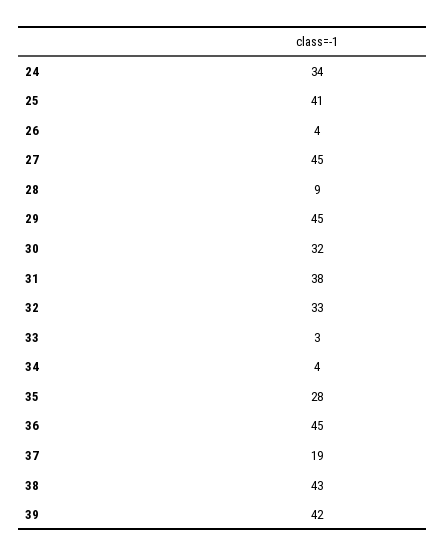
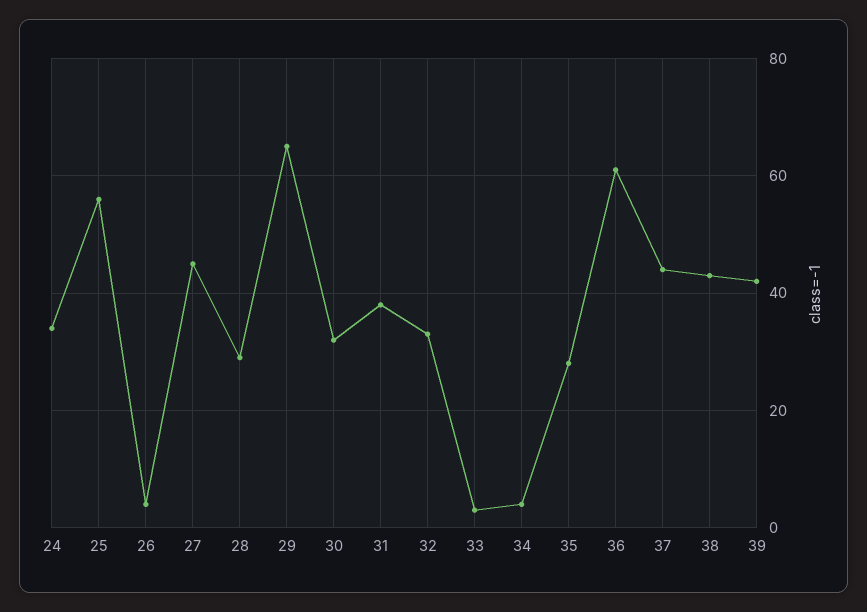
25: 41 -> 55
28: 9 -> 30
29: 45 -> 65
36: 45 -> 60
37: 19 -> 45

